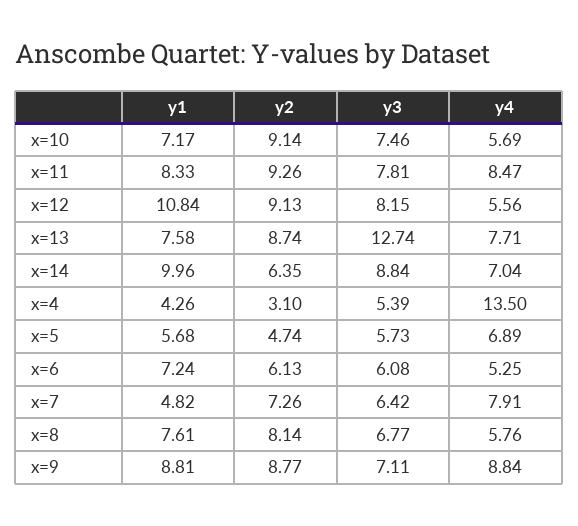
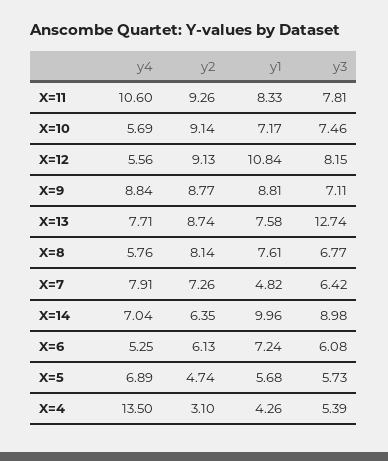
y4, x=11: 8.47 -> 10.6
y3, x=14: 8.84 -> 8.98

